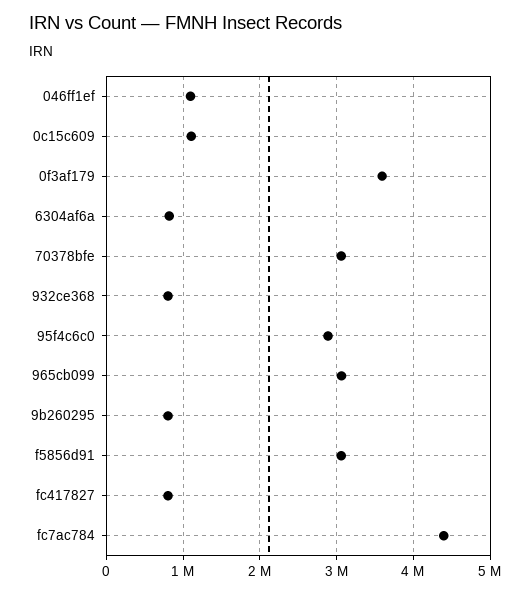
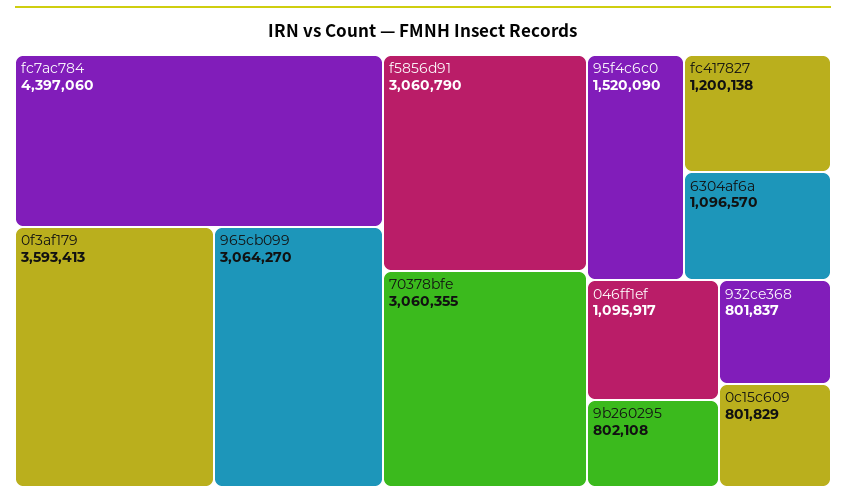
0c15c609: 1100000 -> 801829
6304af6a: 800000 -> 1096570
95f4c6c0: 2900000 -> 1520090
fc417827: 800000 -> 1200138

